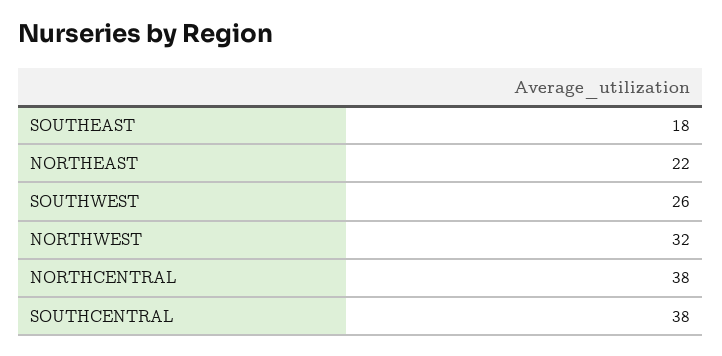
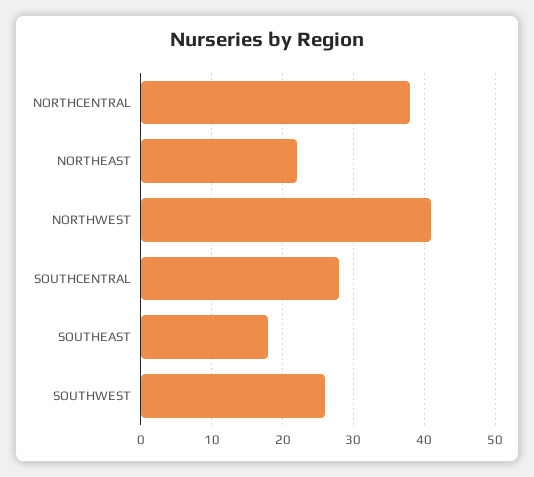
NORTHWEST: 32 -> 41
SOUTHCENTRAL: 38 -> 28

